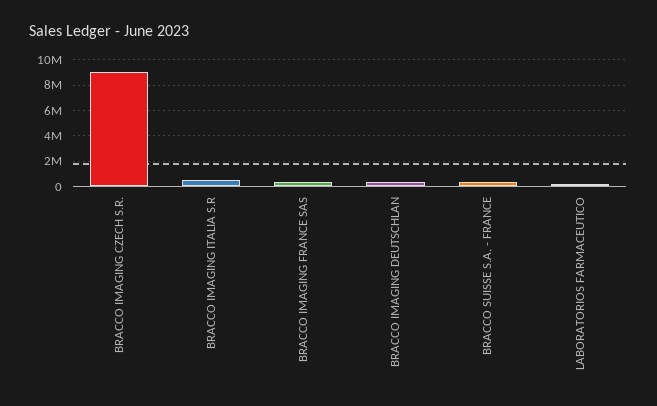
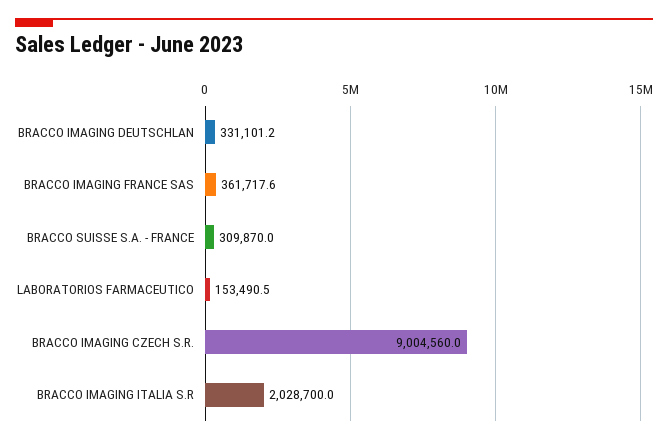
BRACCO IMAGING ITALIA S.R: 500000 -> 2028700

